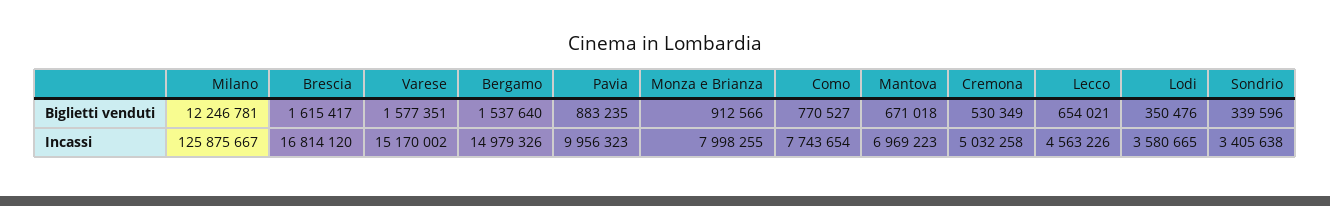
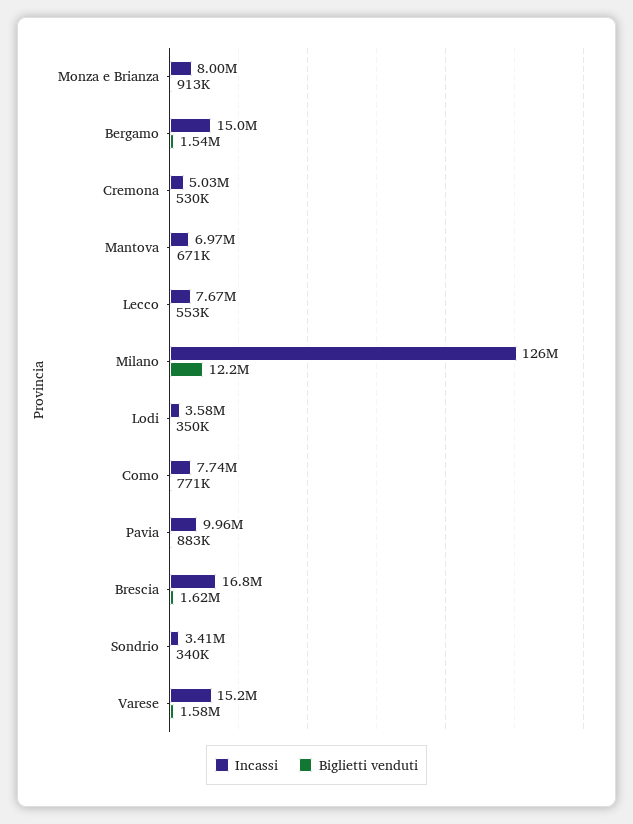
Biglietti venduti, Lecco: 654021 -> 553000
Incassi, Lecco: 4563226 -> 7670000

